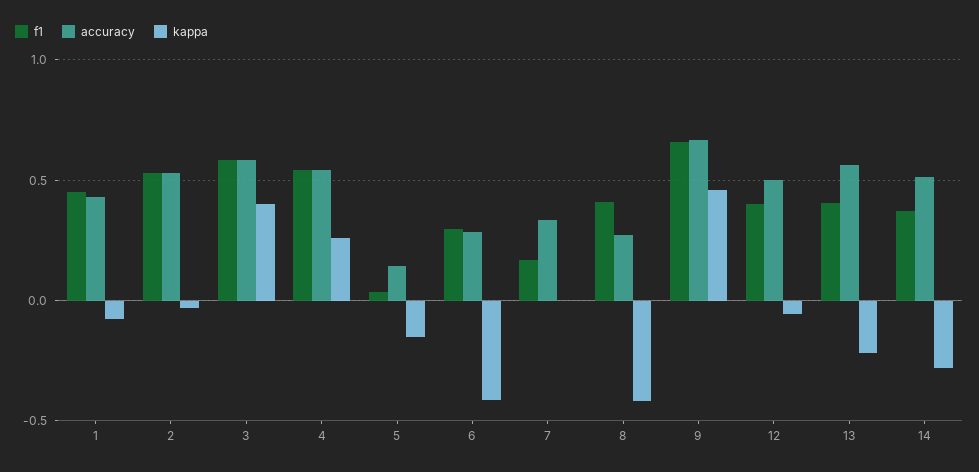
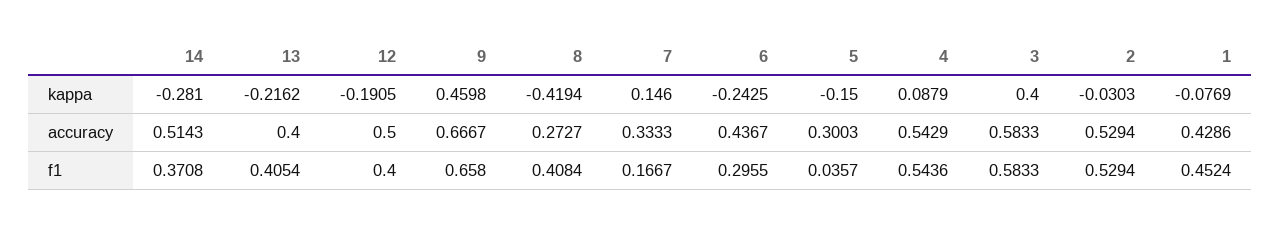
kappa, 4: 0.25 -> 0.0879
accuracy, 5: 0.15 -> 0.3003
accuracy, 6: 0.3 -> 0.4367
kappa, 6: -0.4 -> -0.2425
kappa, 7: 0 -> 0.146
kappa, 12: -0.05 -> -0.1905
accuracy, 13: 0.55 -> 0.4

